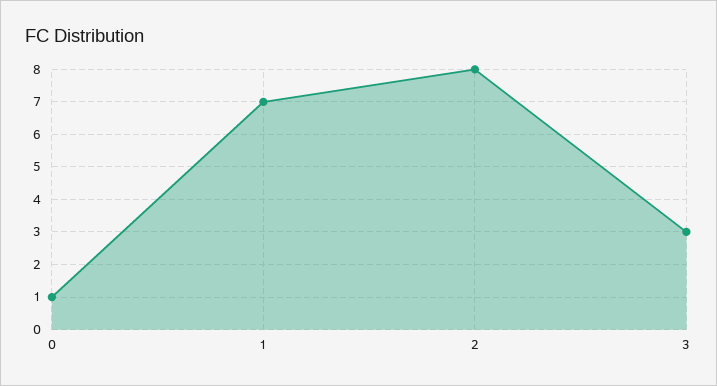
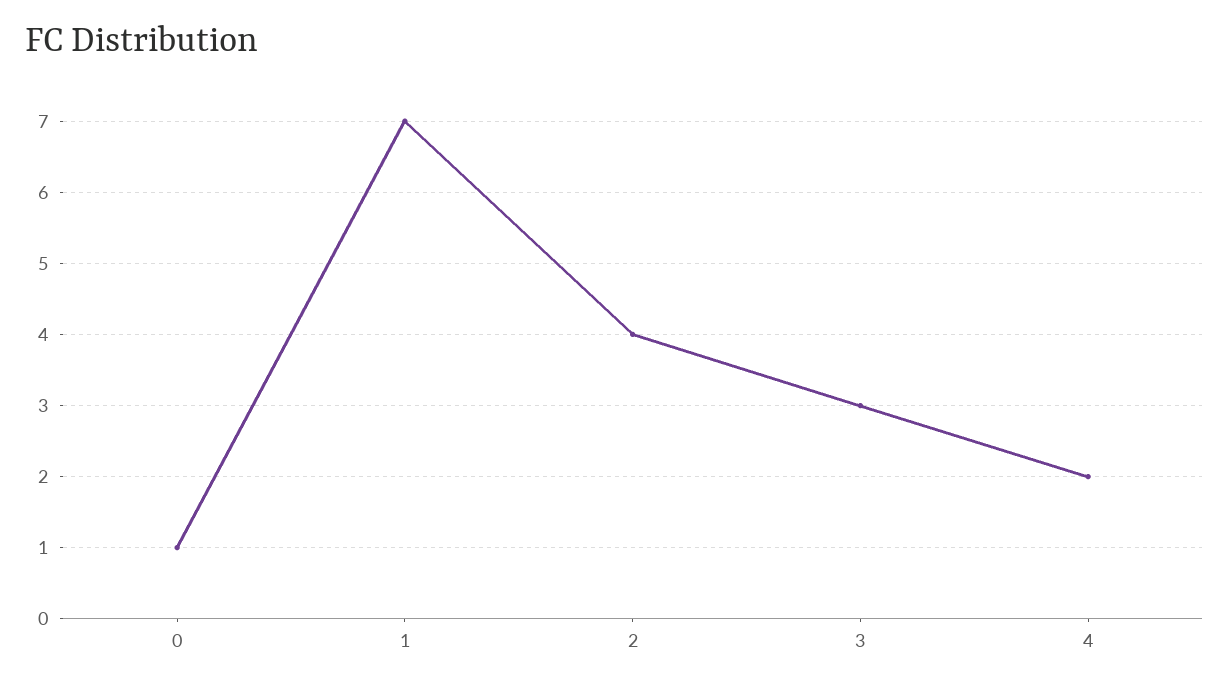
2: 8 -> 4
4: none -> 2

